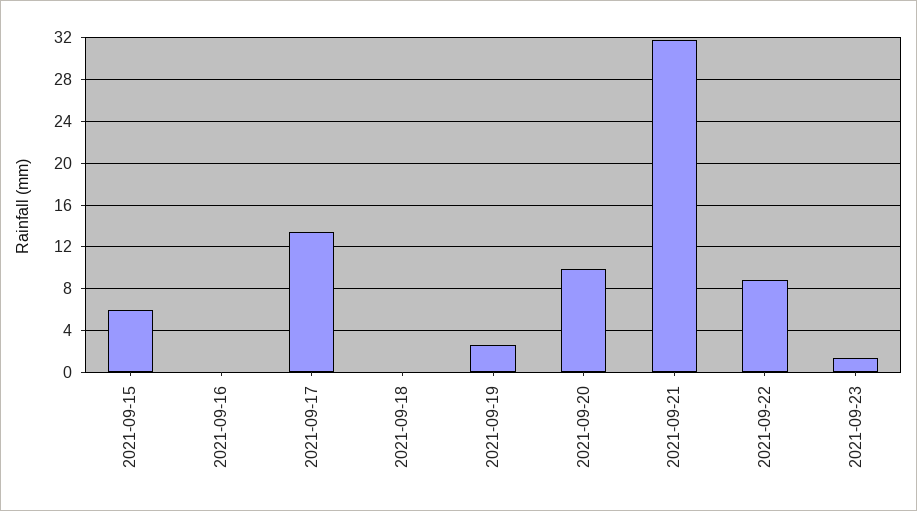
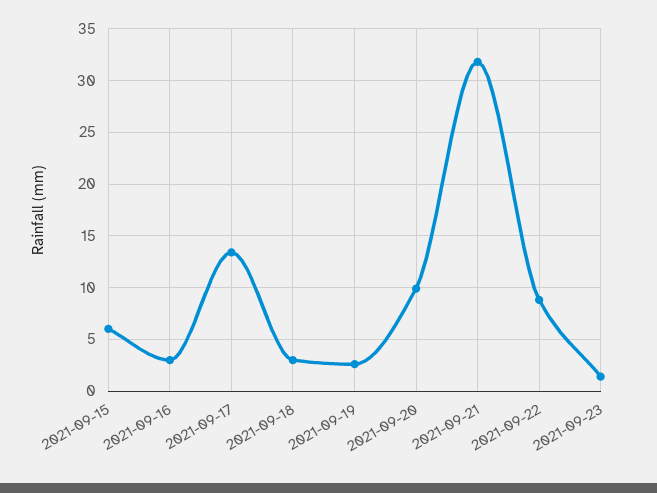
2021-09-16: 0 -> 3
2021-09-18: 0 -> 3

